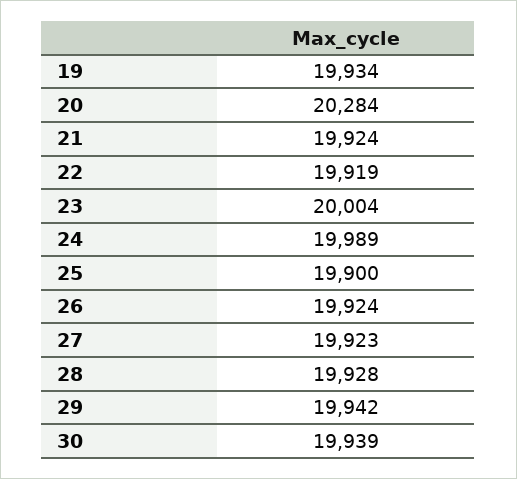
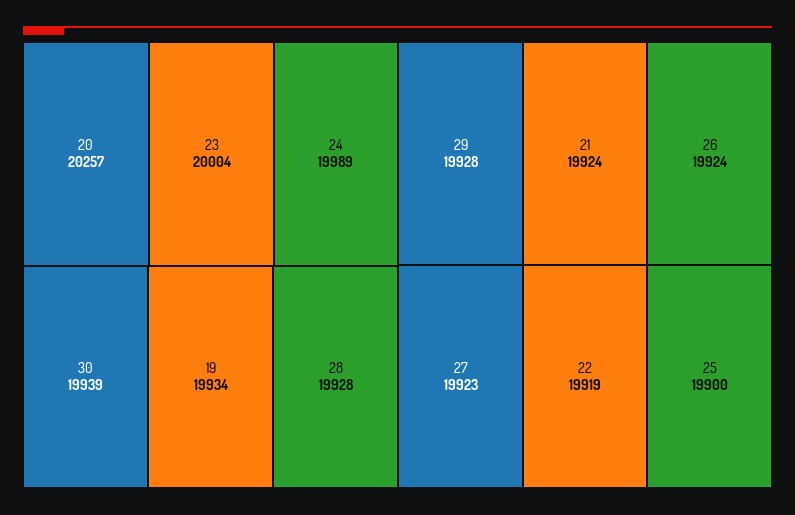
20: 20284 -> 20257
29: 19942 -> 19928

